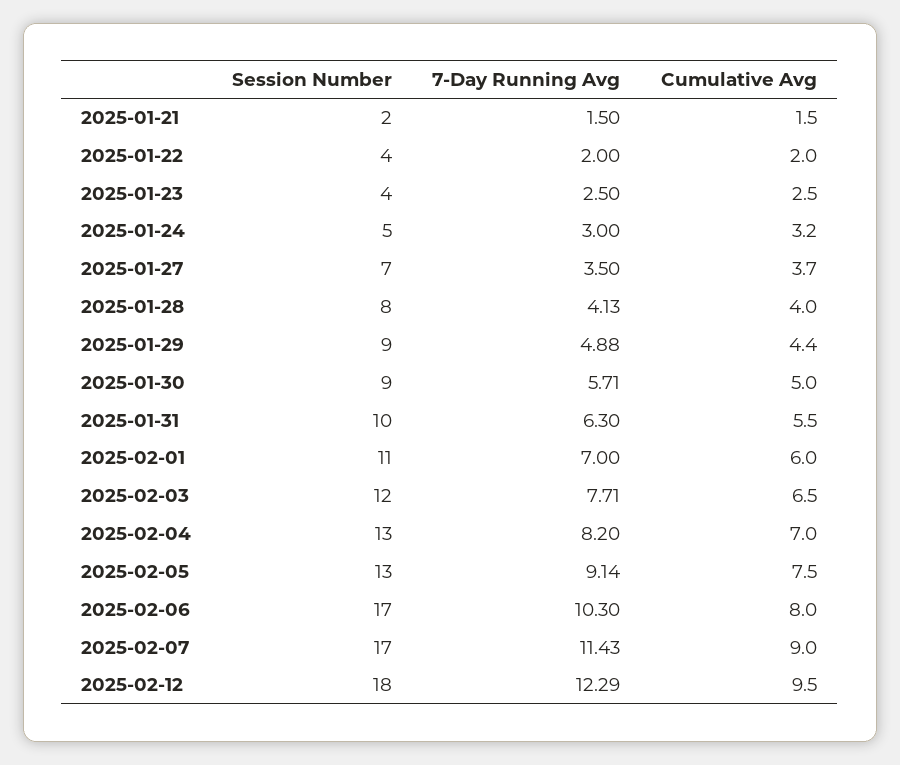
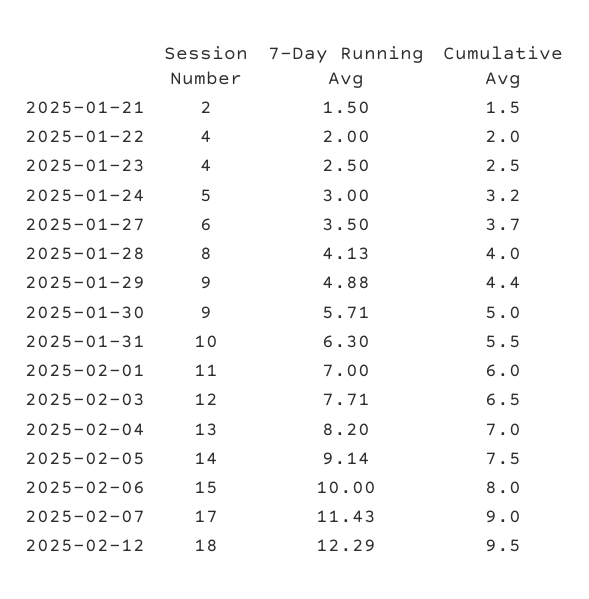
Session Number, 2025-01-27: 7 -> 6
Session Number, 2025-02-05: 13 -> 14
Session Number, 2025-02-06: 17 -> 15
7-Day Running Avg, 2025-02-06: 10.3 -> 10

